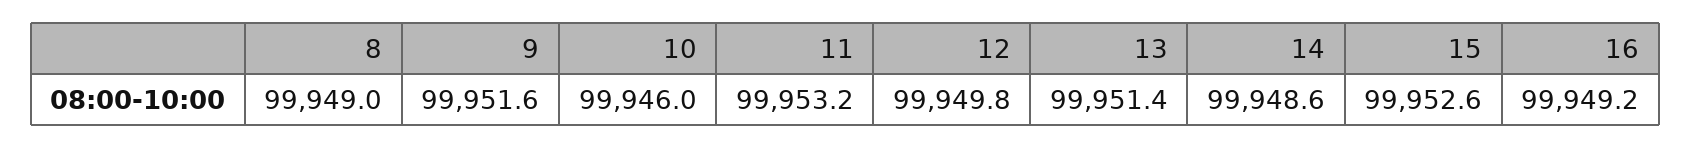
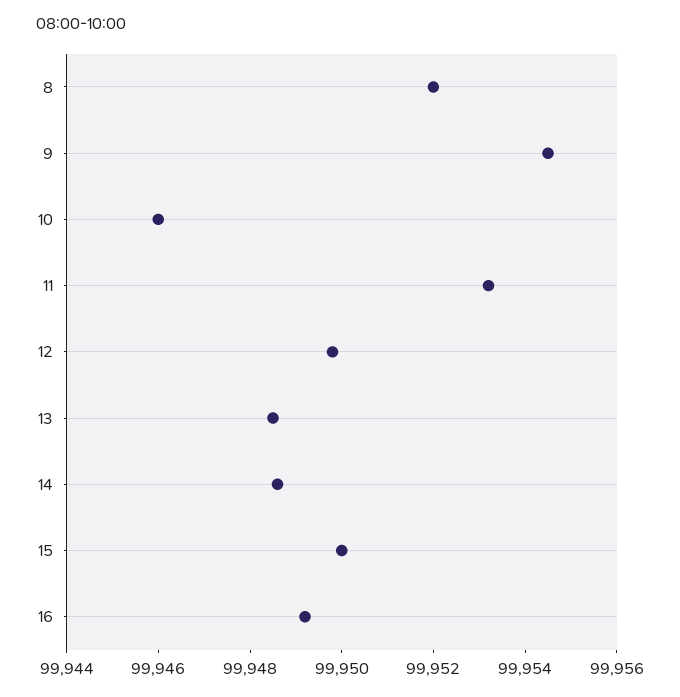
8: 99949 -> 99952
9: 99951.6 -> 99954.5
13: 99951.4 -> 99948.5
15: 99952.6 -> 99950

